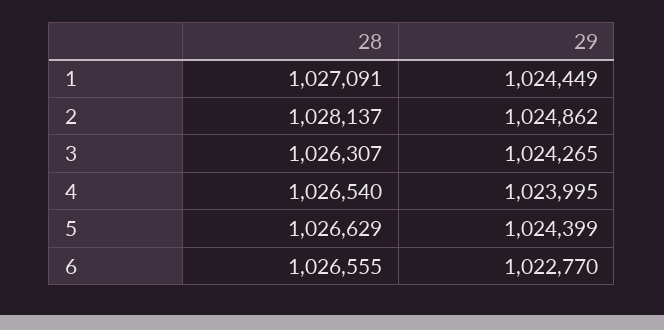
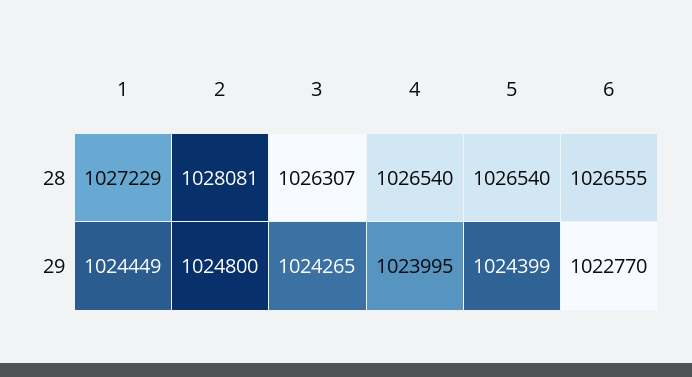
28, 1: 1027091 -> 1027229
28, 2: 1028137 -> 1028081
29, 2: 1024862 -> 1024800
28, 5: 1026629 -> 1026540

